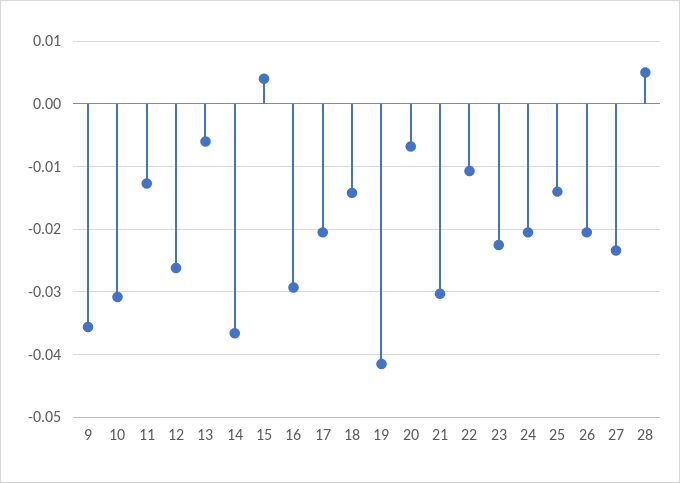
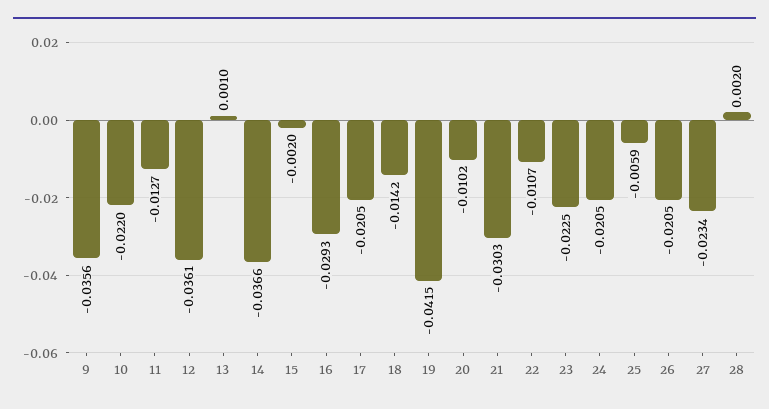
10: -0.031 -> -0.022
12: -0.026 -> -0.0361
13: -0.006 -> 0.001
15: 0.004 -> -0.002
20: -0.007 -> -0.0102
25: -0.014 -> -0.0059
28: 0.005 -> 0.002

